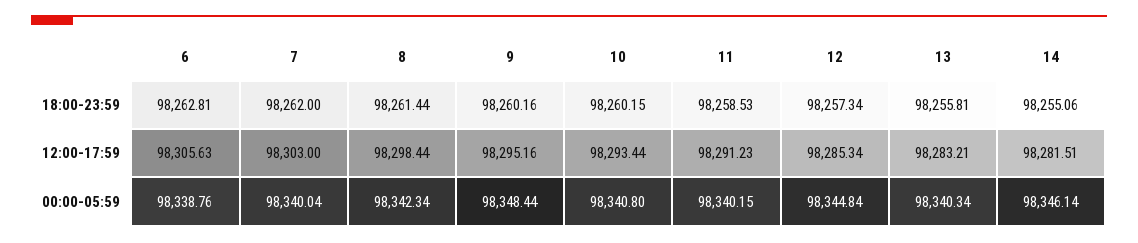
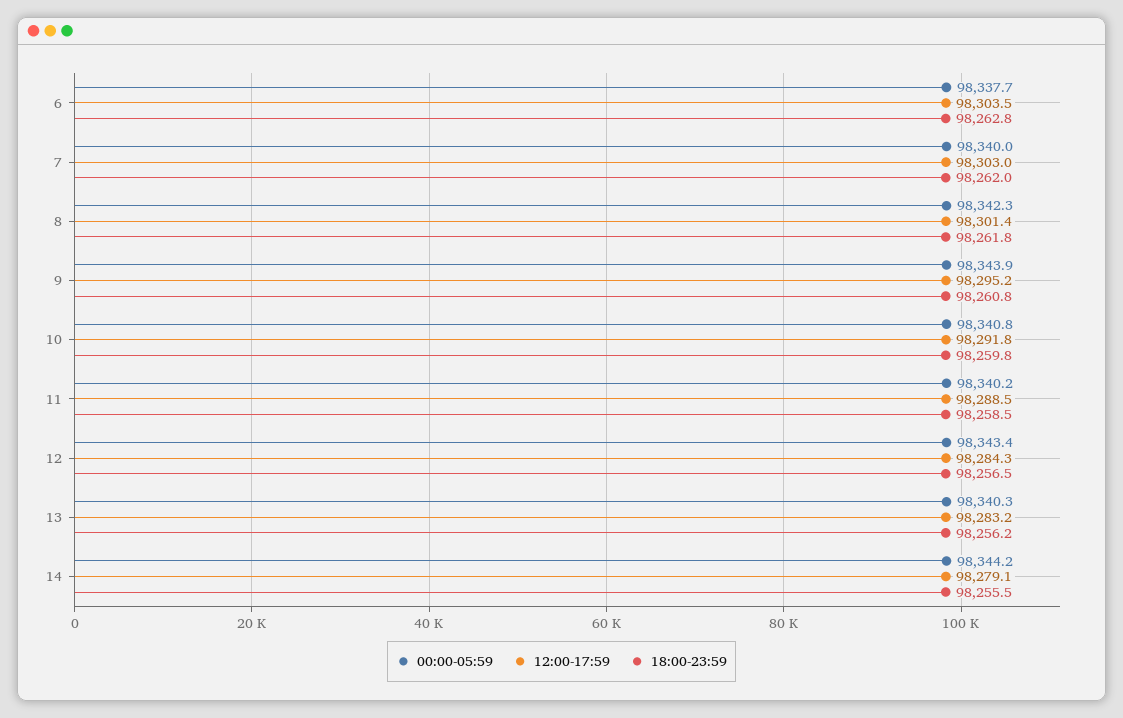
18:00-23:59, 8: 98261.44 -> 98261.8
18:00-23:59, 9: 98260.16 -> 98260.8
18:00-23:59, 10: 98260.15 -> 98259.8
18:00-23:59, 12: 98257.34 -> 98256.5
18:00-23:59, 13: 98255.81 -> 98256.2
18:00-23:59, 14: 98255.06 -> 98255.5
12:00-17:59, 6: 98305.63 -> 98303.5
12:00-17:59, 8: 98298.44 -> 98301.4
12:00-17:59, 10: 98293.44 -> 98291.8
12:00-17:59, 11: 98291.23 -> 98288.5
12:00-17:59, 12: 98285.34 -> 98284.3
12:00-17:59, 14: 98281.51 -> 98279.1
00:00-05:59, 6: 98338.76 -> 98337.7
00:00-05:59, 9: 98348.44 -> 98343.9
00:00-05:59, 12: 98344.84 -> 98343.4
00:00-05:59, 14: 98346.14 -> 98344.2

